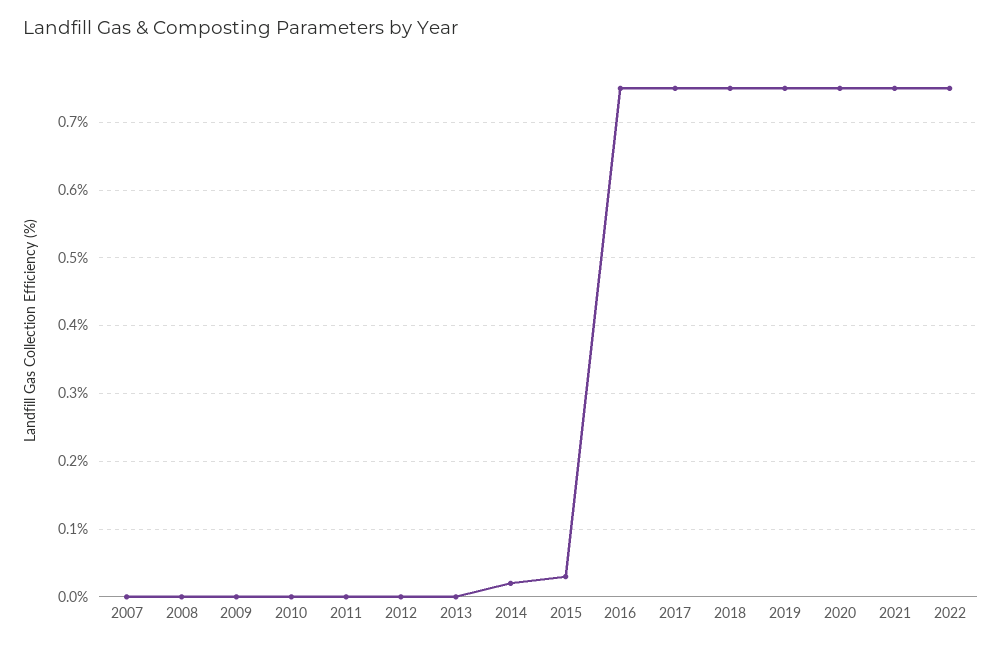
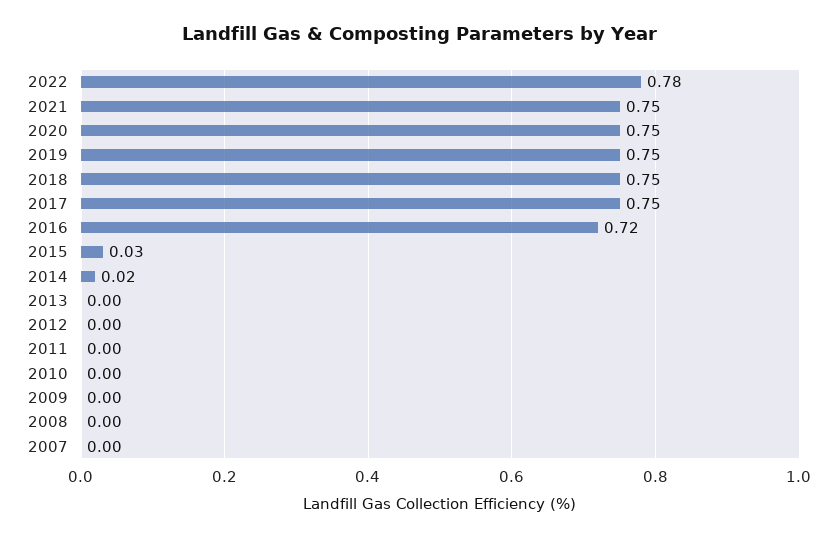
2016: 0.75 -> 0.72
2022: 0.75 -> 0.78

